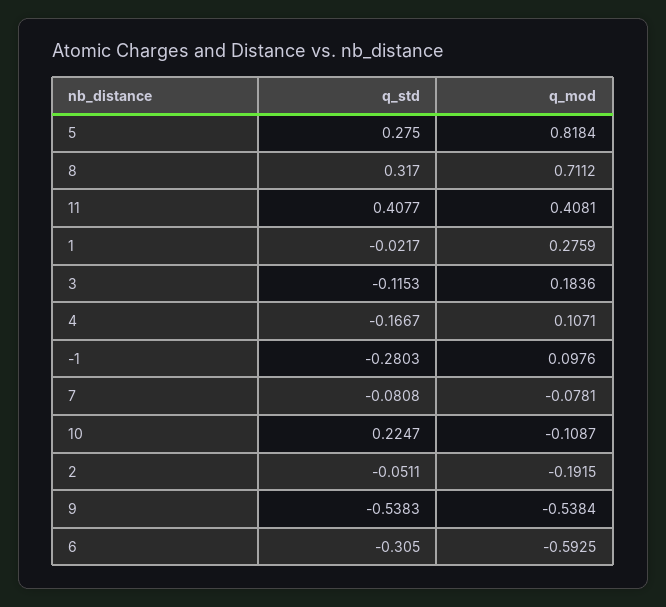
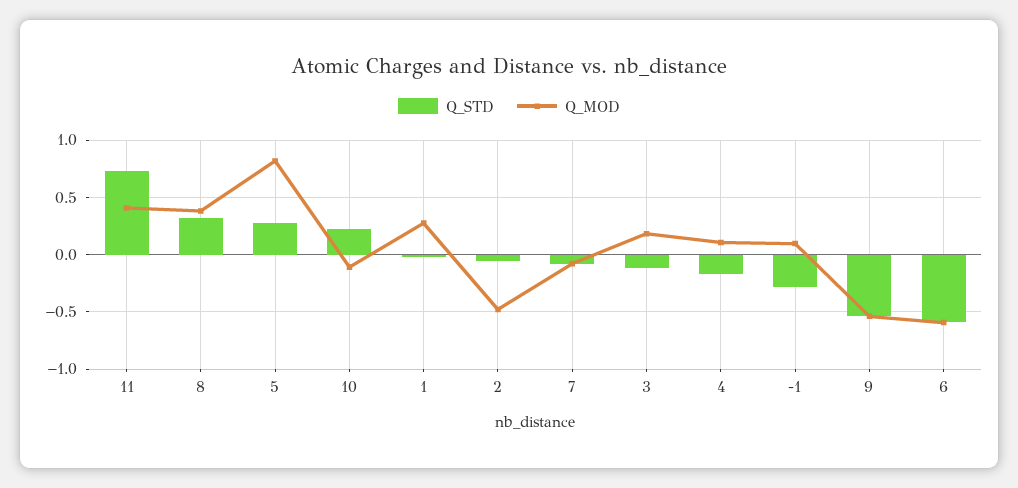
q_mod, 8: 0.7112 -> 0.4
q_std, 11: 0.4077 -> 0.7
q_mod, 2: -0.1915 -> -0.5
q_std, 6: -0.305 -> -0.6

